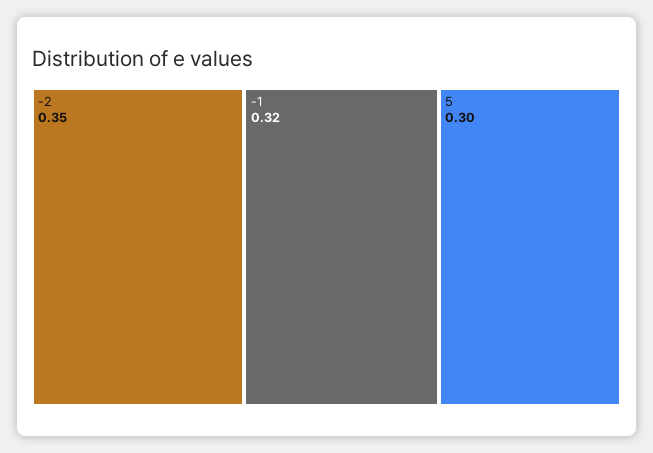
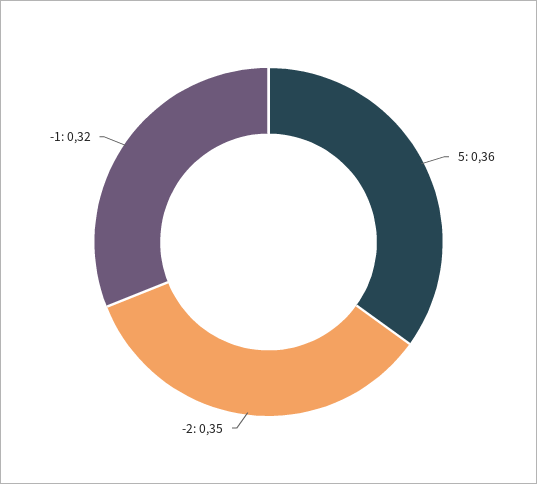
5: 0.3 -> 0.36

